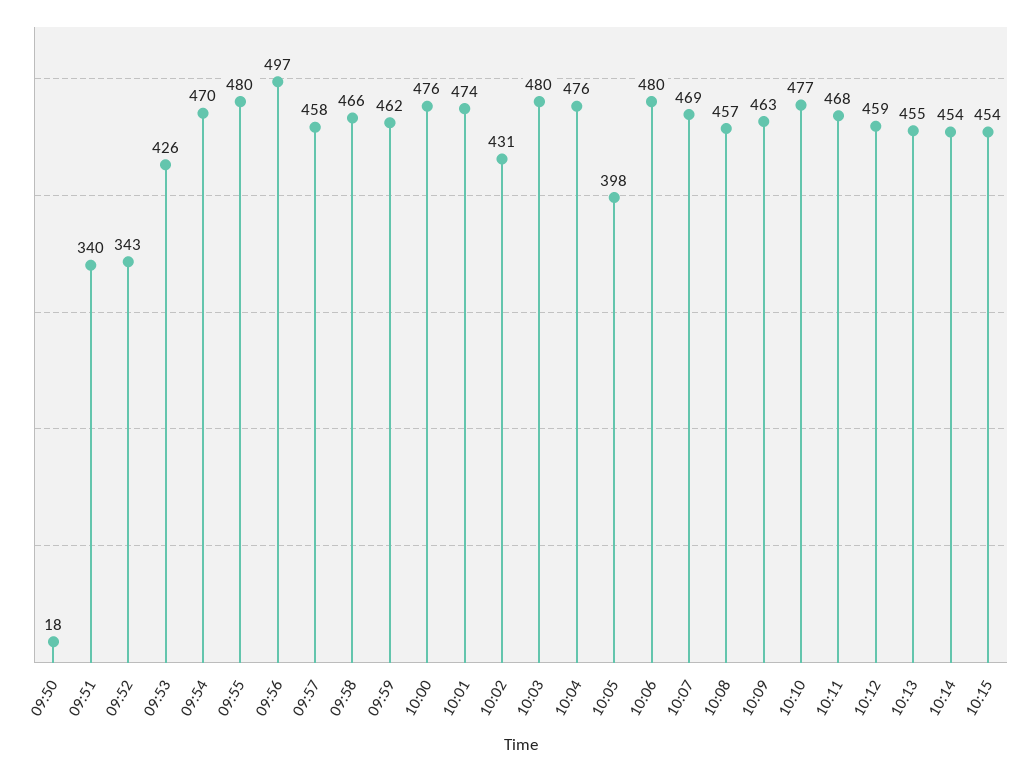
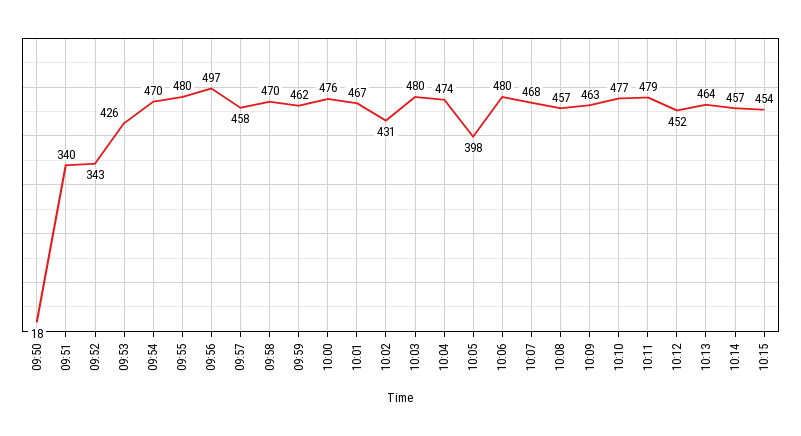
09:58: 466 -> 470
10:01: 474 -> 467
10:04: 476 -> 474
10:07: 469 -> 468
10:11: 468 -> 479
10:12: 459 -> 452
10:13: 455 -> 464
10:14: 454 -> 457

